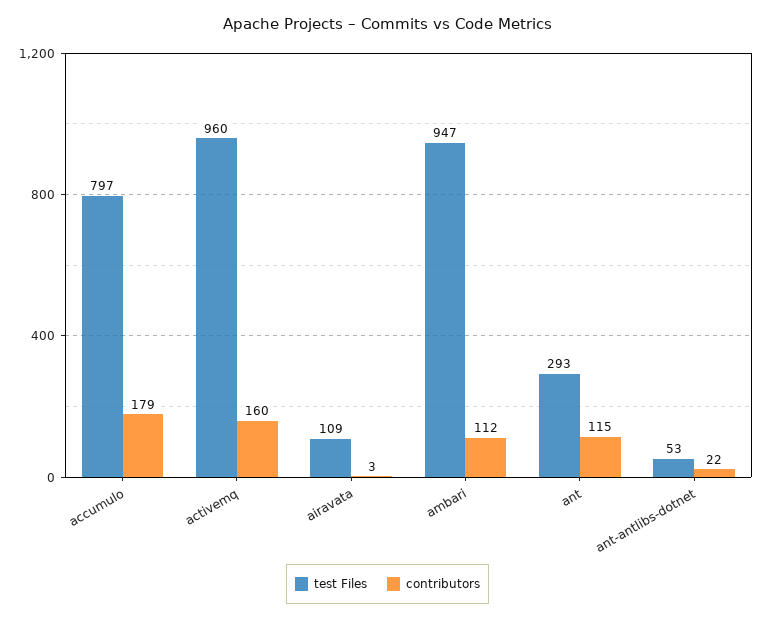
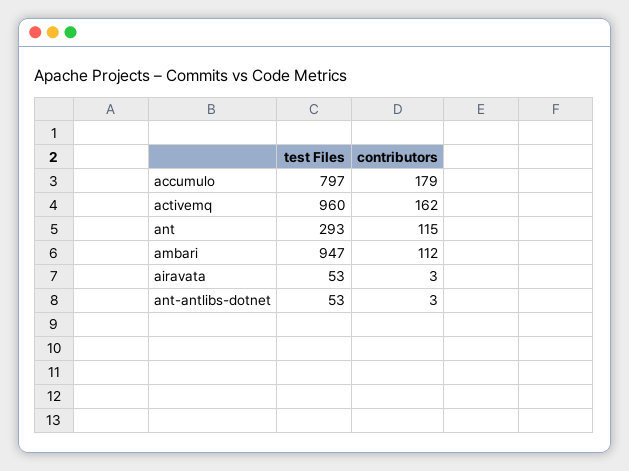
contributors, activemq: 160 -> 162
test Files, airavata: 109 -> 53
contributors, ant-antlibs-dotnet: 22 -> 3

